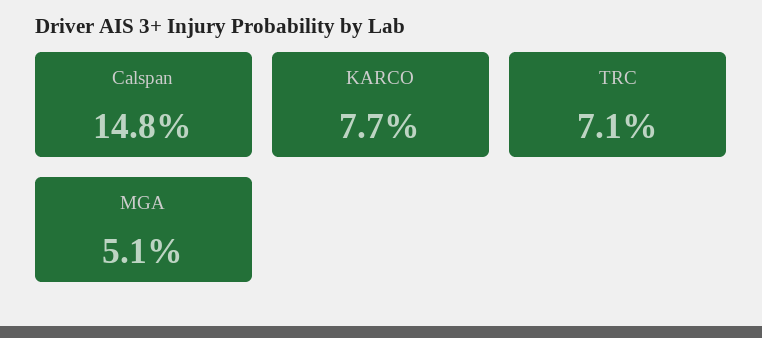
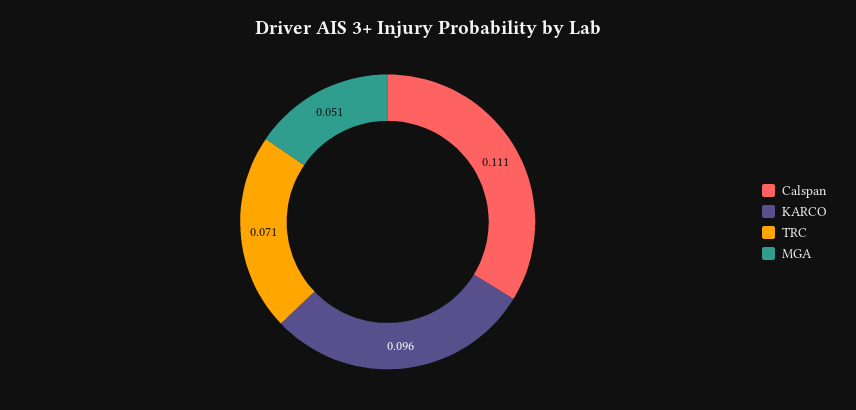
Calspan: 0.148 -> 0.111
KARCO: 0.077 -> 0.096

